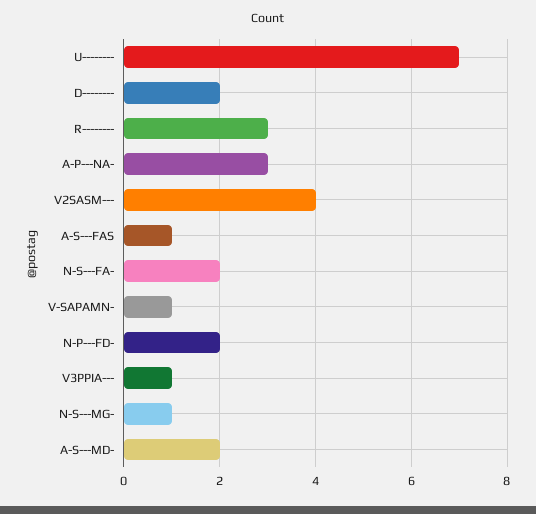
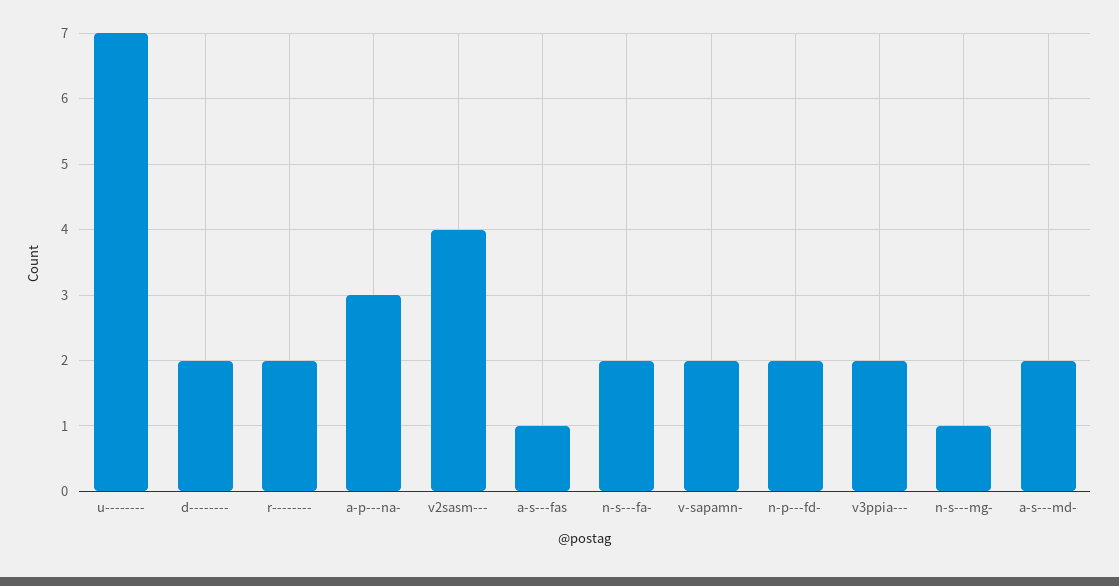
R--------: 3 -> 2
V-SAPAMN-: 1 -> 2
V3PPIA---: 1 -> 2

